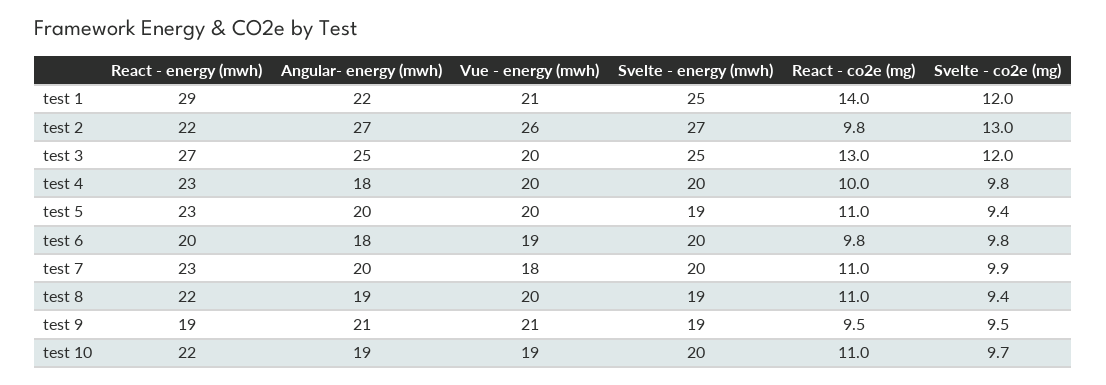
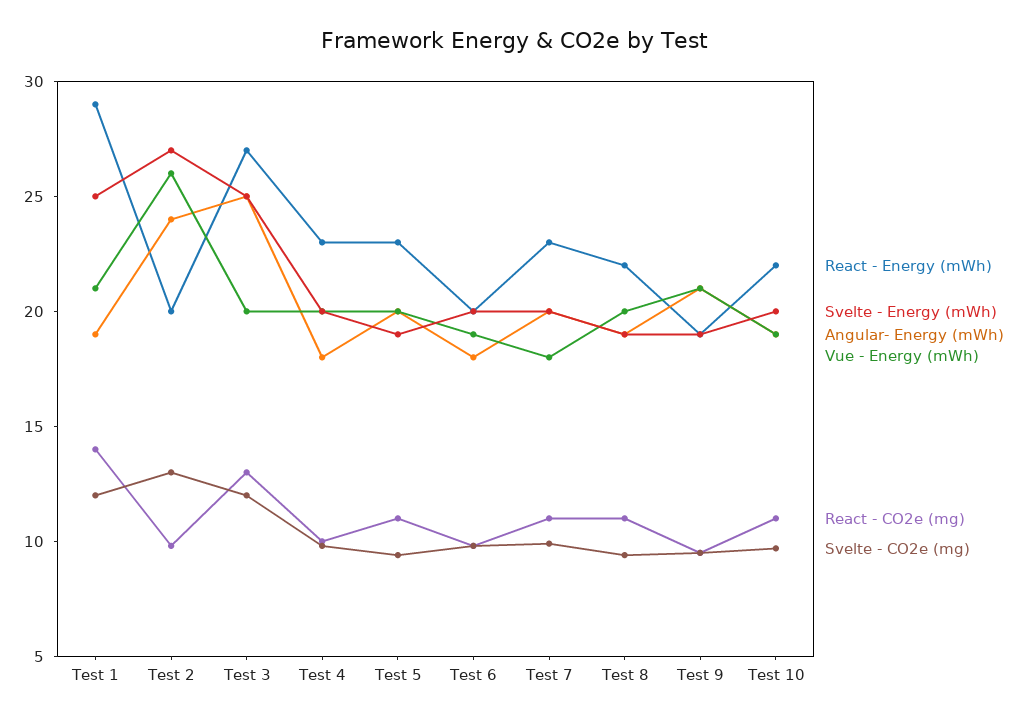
Angular- energy (mwh), test 1: 22 -> 19
React - energy (mwh), test 2: 22 -> 20
Angular- energy (mwh), test 2: 27 -> 24

